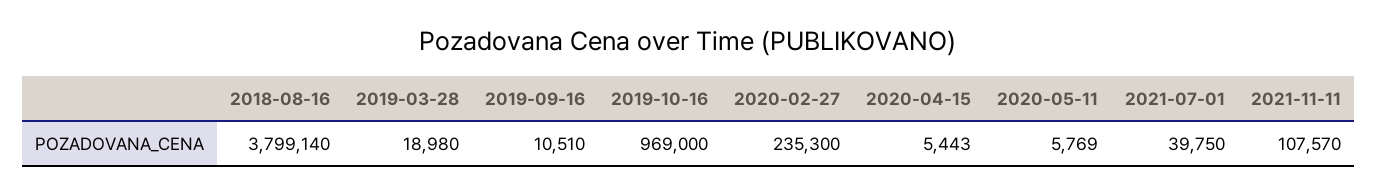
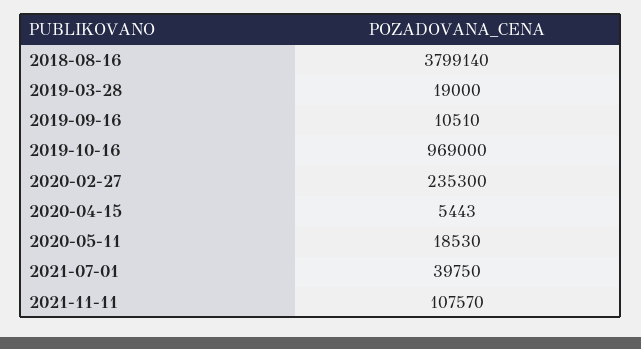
2019-03-28: 18980 -> 19000
2020-05-11: 5769 -> 18530

